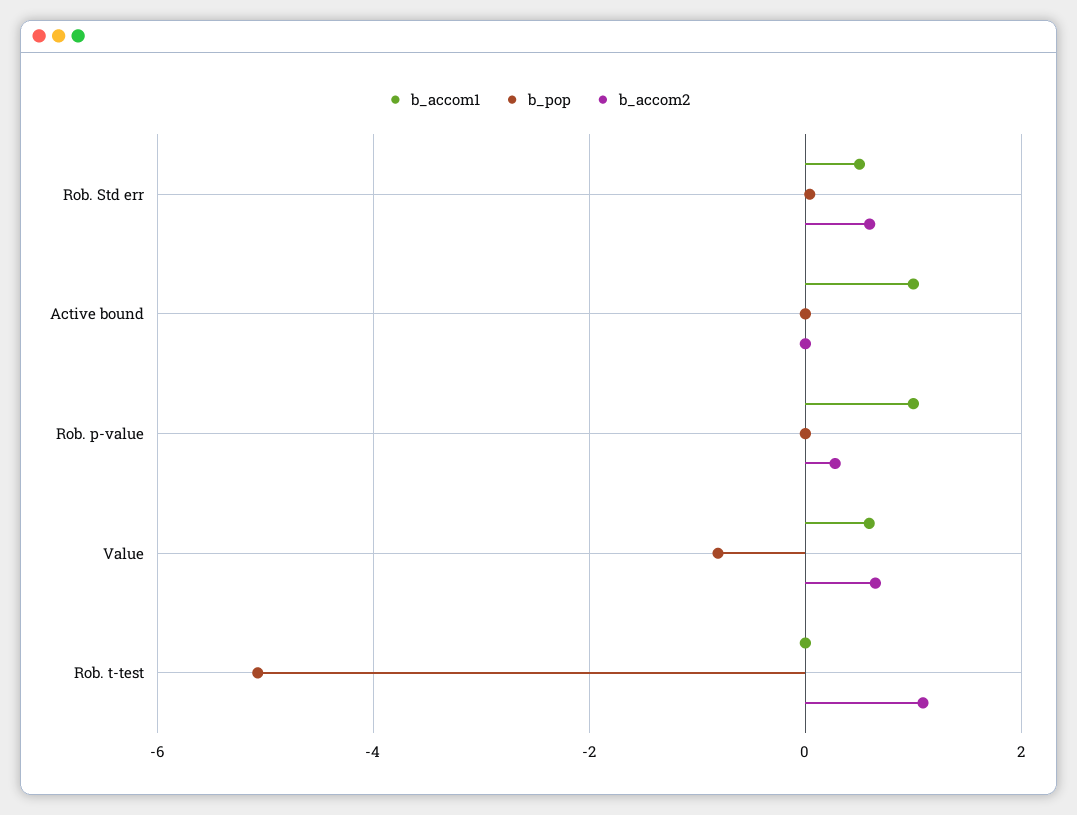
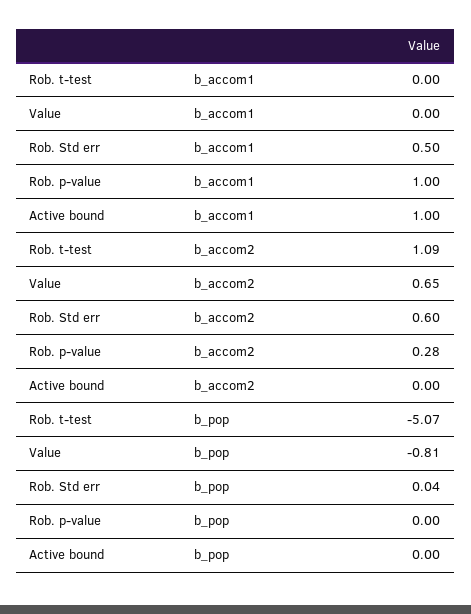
b_accom1, Value: 0.6 -> 0

